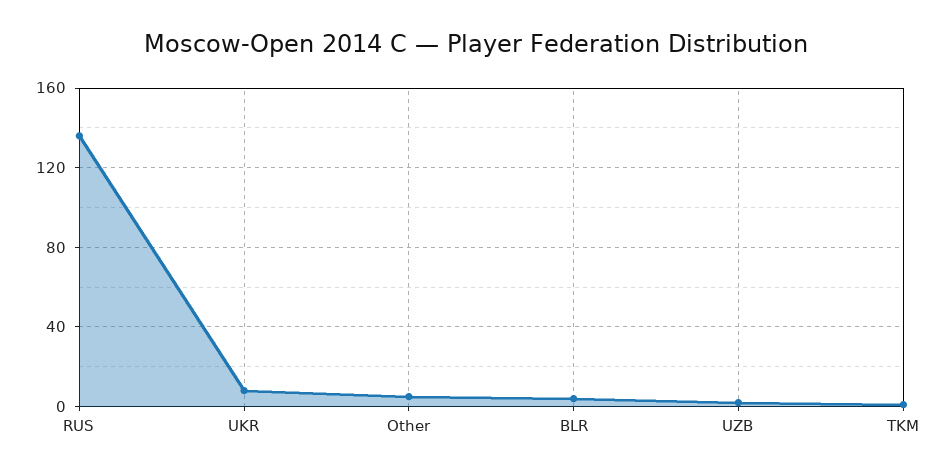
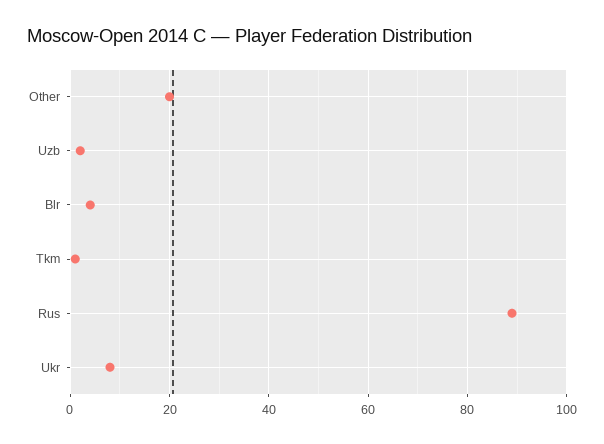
RUS: 135 -> 90
Other: 5 -> 20

